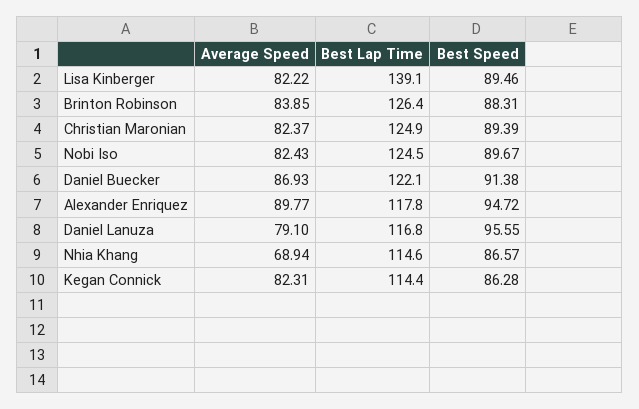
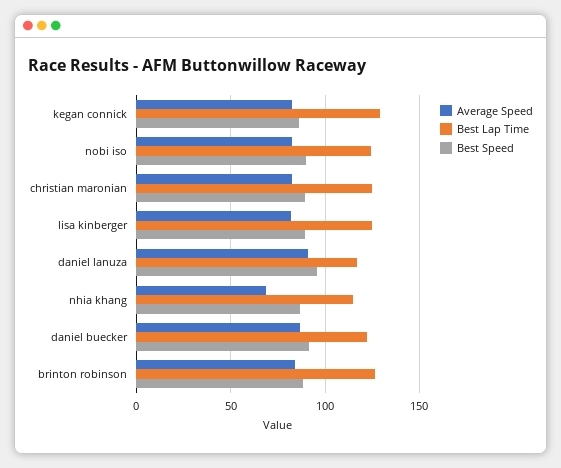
Best Lap Time, Lisa Kinberger: 139.1 -> 125
Average Speed, Alexander Enriquez: 89.77 -> none
Best Lap Time, Alexander Enriquez: 117.8 -> none
Best Speed, Alexander Enriquez: 94.72 -> none
Average Speed, Daniel Lanuza: 79.1 -> 90
Best Lap Time, Kegan Connick: 114.4 -> 130

